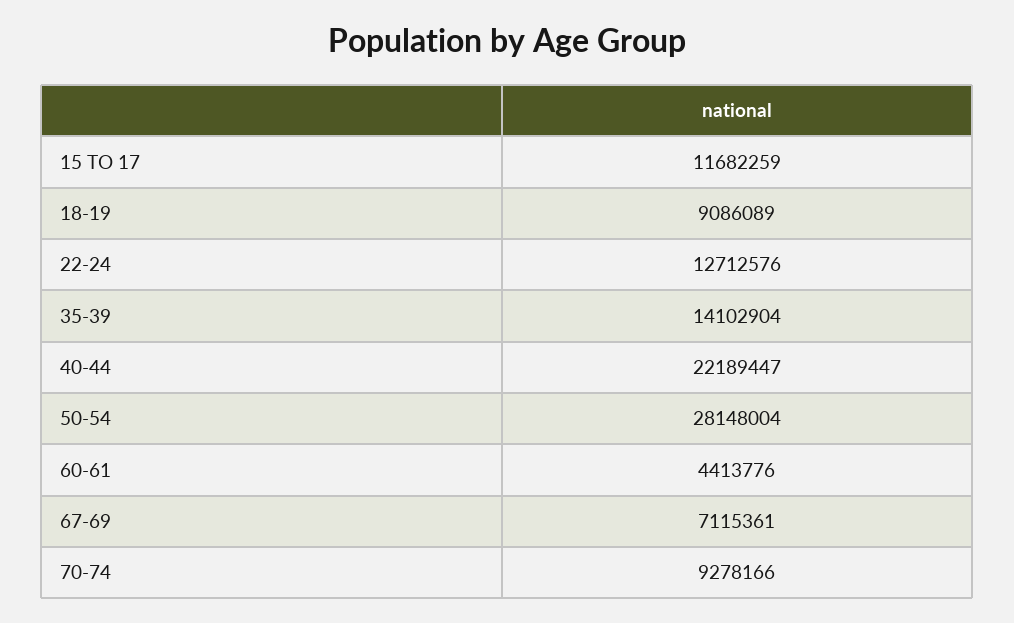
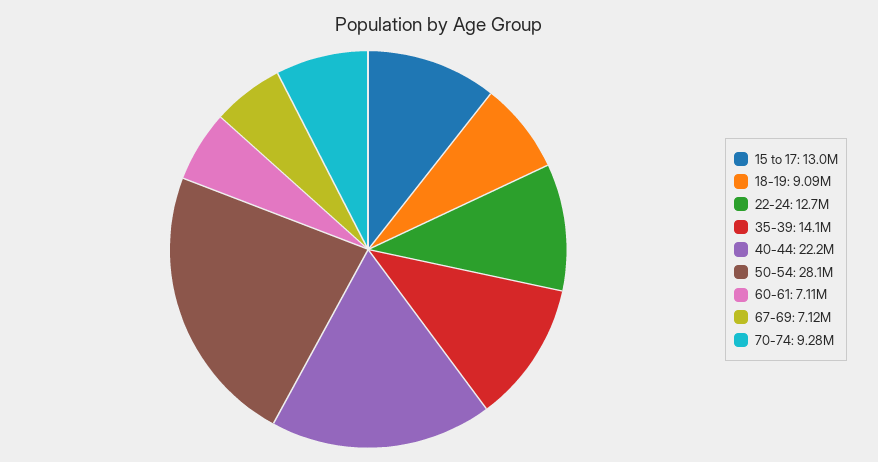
15 TO 17: 11682259 -> 13000000
60-61: 4413776 -> 7110000

